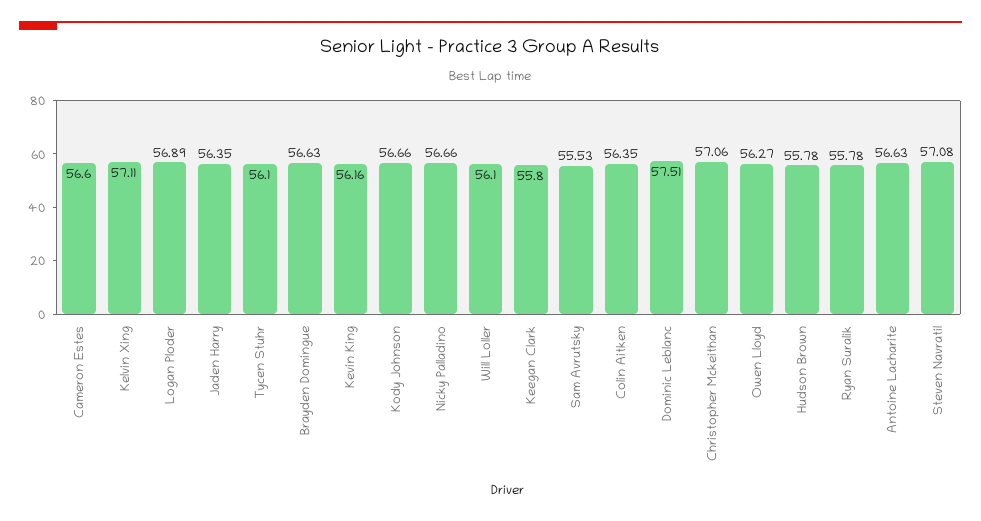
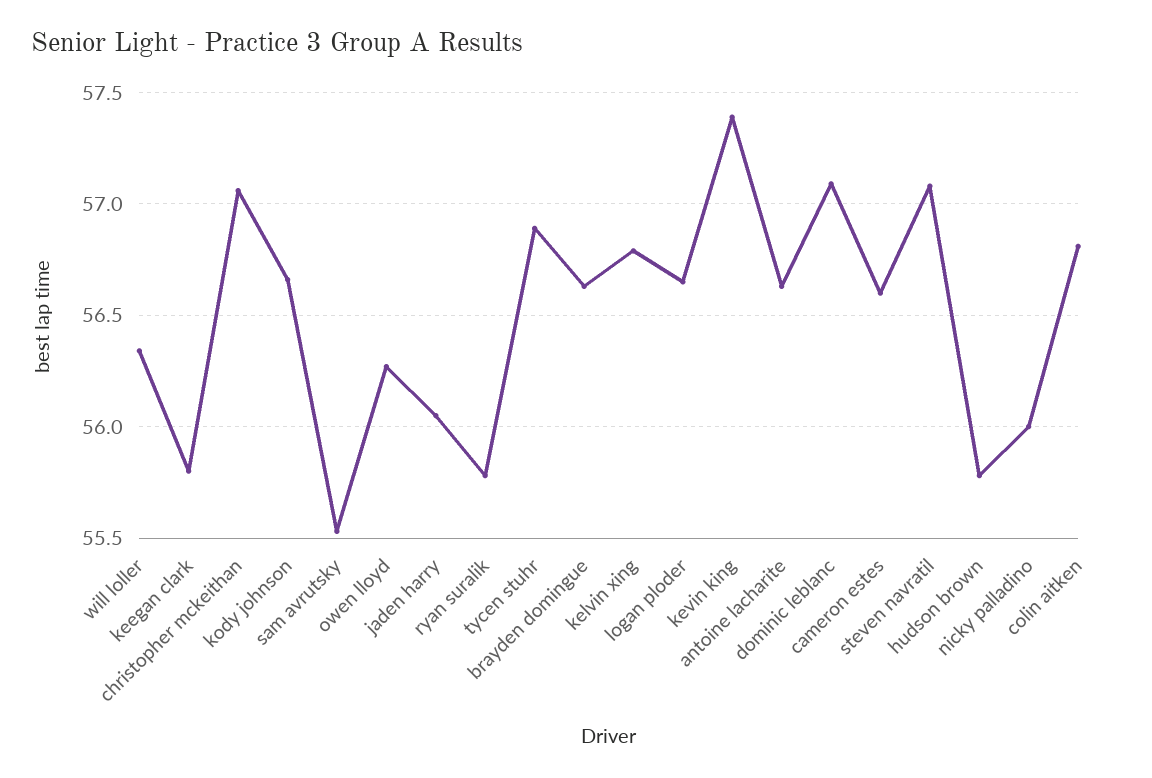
Kelvin Xing: 57.11 -> 56.8
Logan Ploder: 56.89 -> 56.65
Jaden Harry: 56.35 -> 56.05
Tycen Stuhr: 56.1 -> 56.9
Kevin King: 56.16 -> 57.4
Nicky Palladino: 56.66 -> 56
Will Loller: 56.1 -> 56.35
Colin Aitken: 56.35 -> 56.8
Dominic Leblanc: 57.51 -> 57.1

